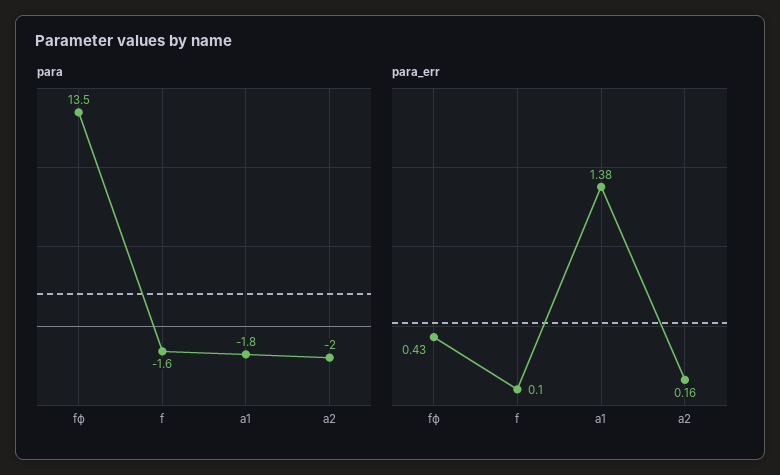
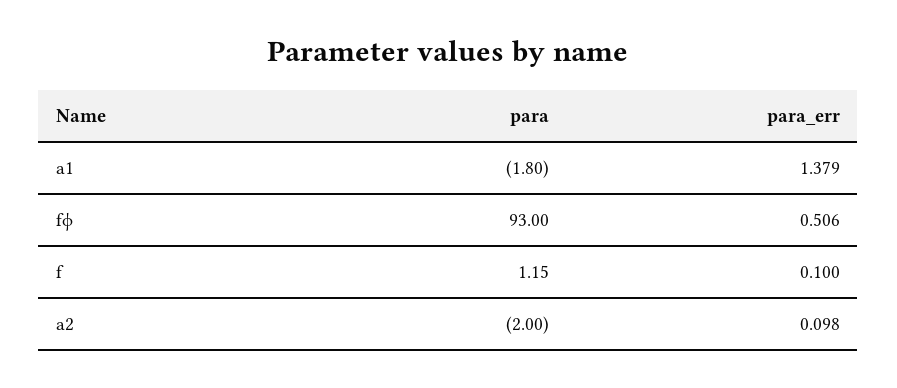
para, fϕ: 13.5 -> 93
para, f: -1.6 -> 1.15
para_err, fϕ: 0.43 -> 0.506
para_err, a2: 0.16 -> 0.098

